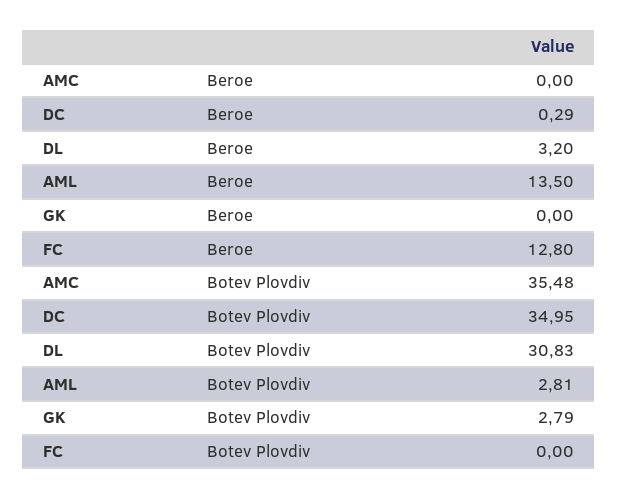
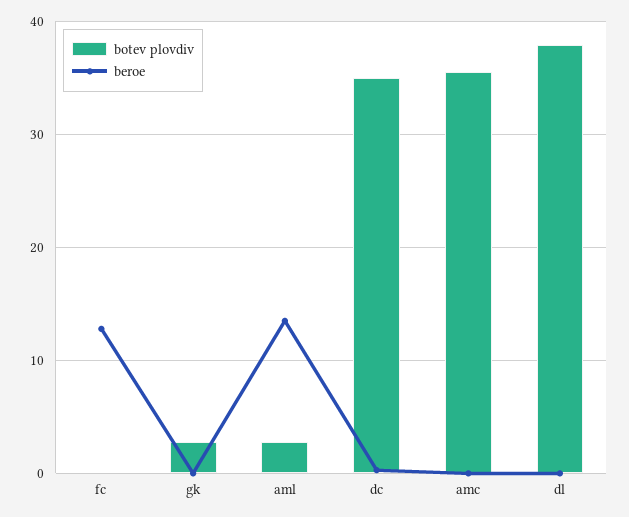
Beroe, DL: 3.2 -> 0
Botev Plovdiv, DL: 30.83 -> 38

